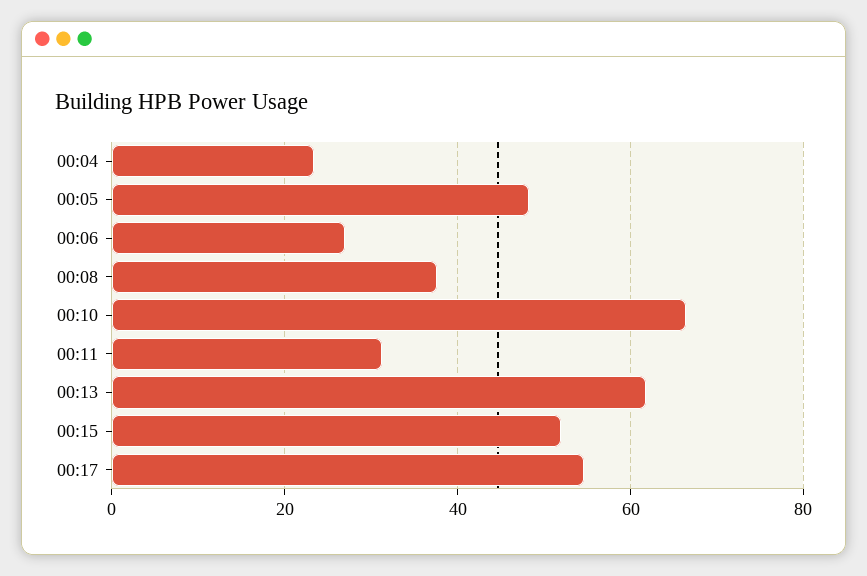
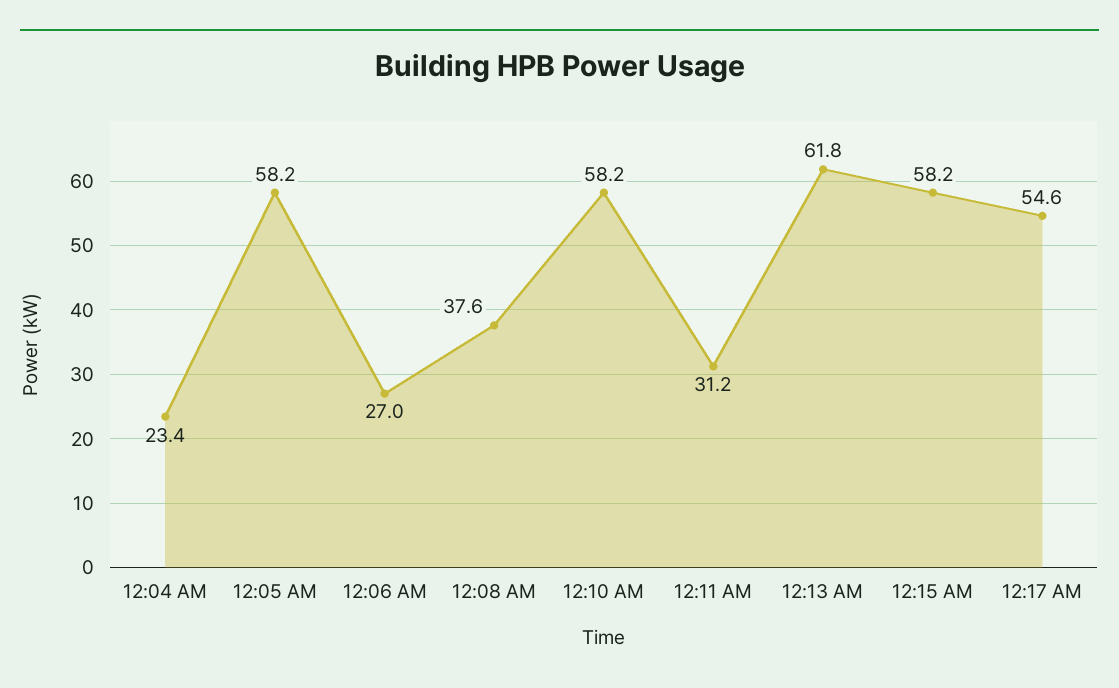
00:05: 48 -> 58.2
00:10: 66 -> 58.2
00:15: 52 -> 58.2

